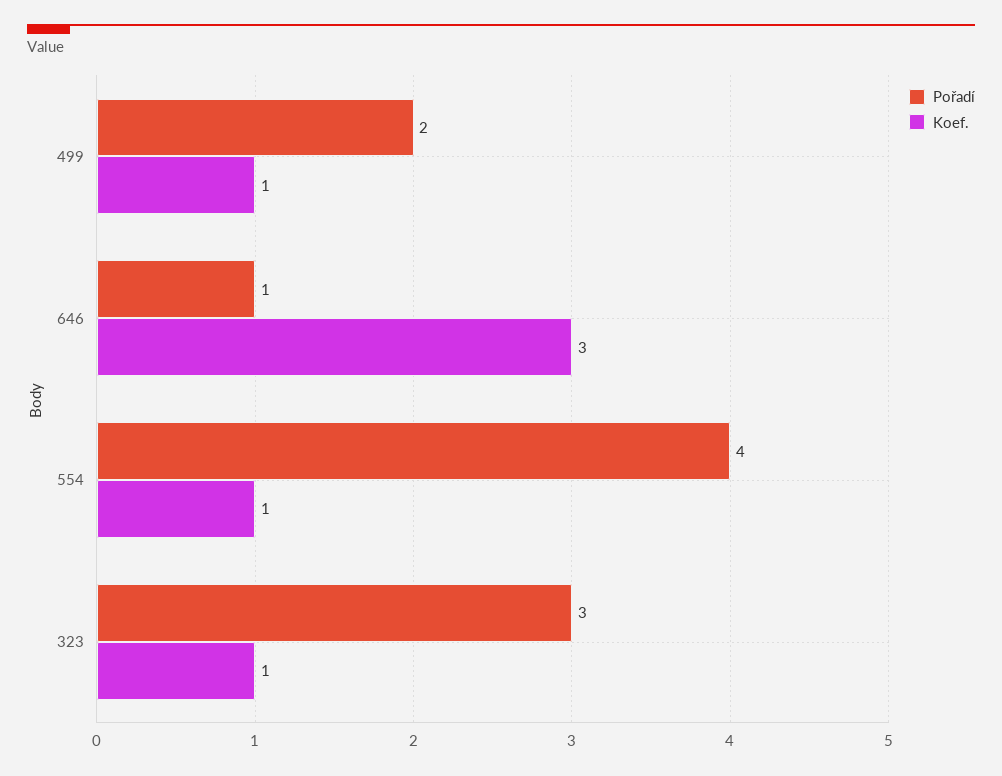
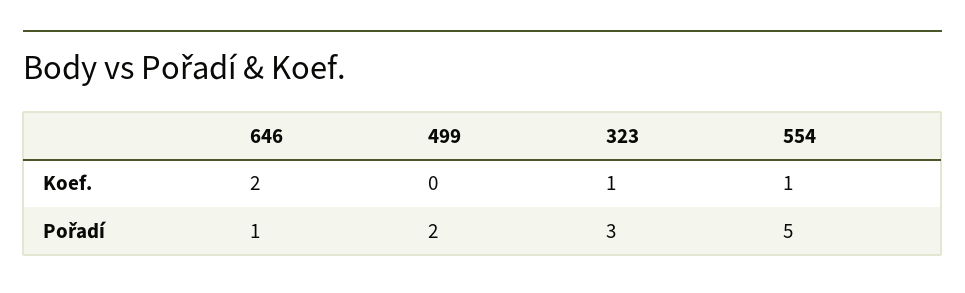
Koef., 499: 1 -> 0
Koef., 646: 3 -> 2
Pořadí, 554: 4 -> 5

